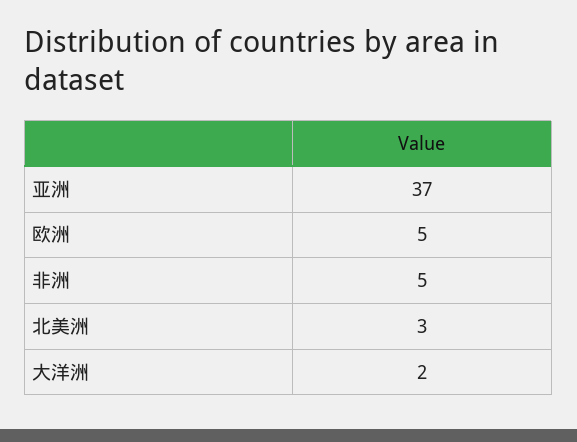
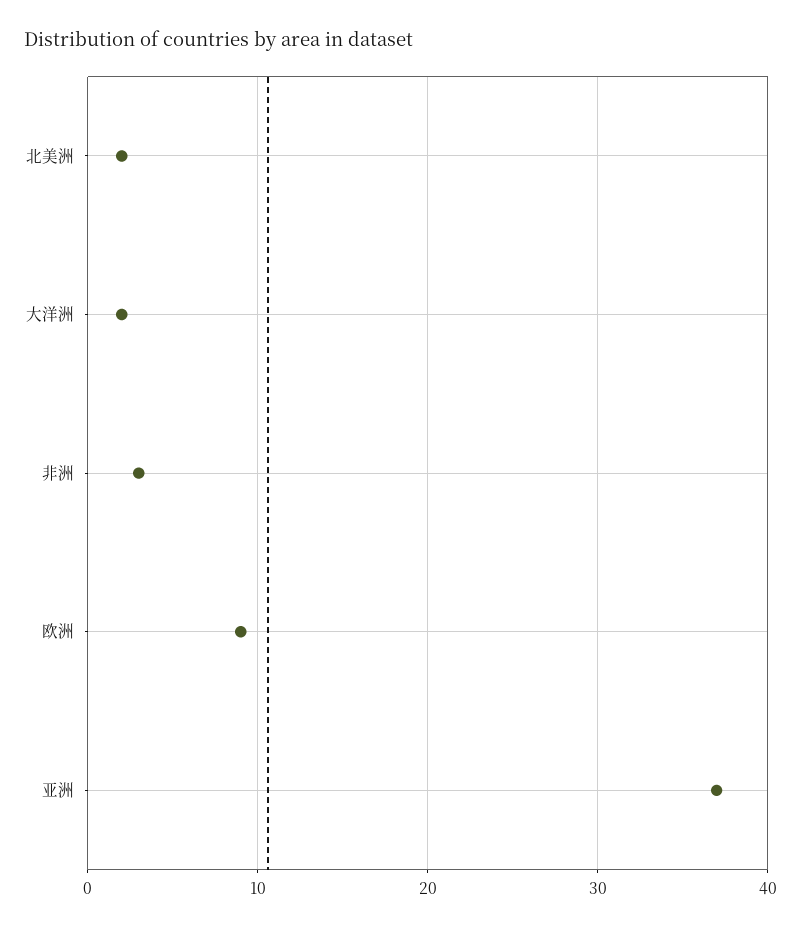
欧洲: 5 -> 9
非洲: 5 -> 3
北美洲: 3 -> 2

